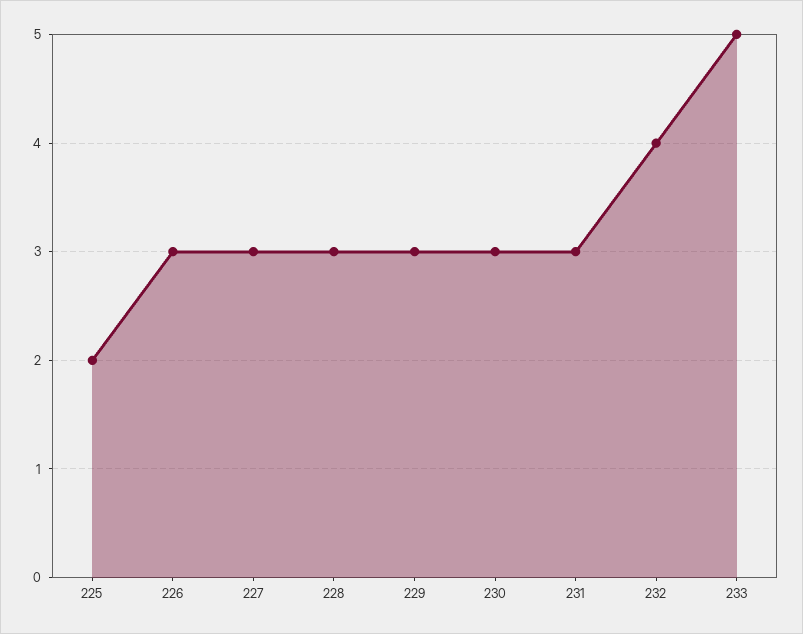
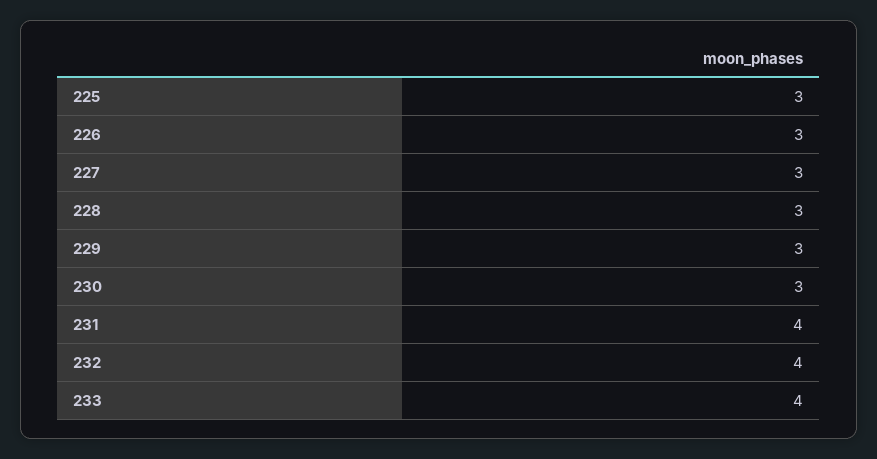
225: 2 -> 3
231: 3 -> 4
233: 5 -> 4

